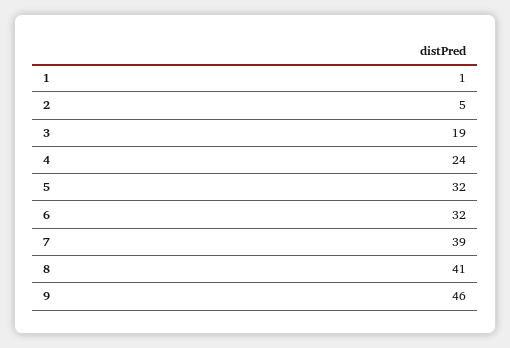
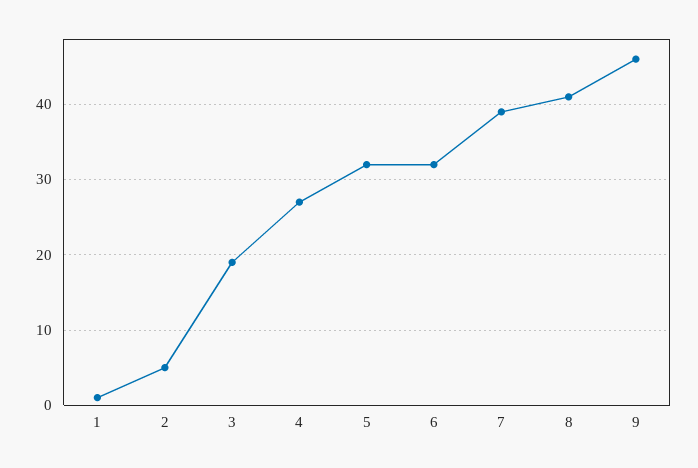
4: 24 -> 27

